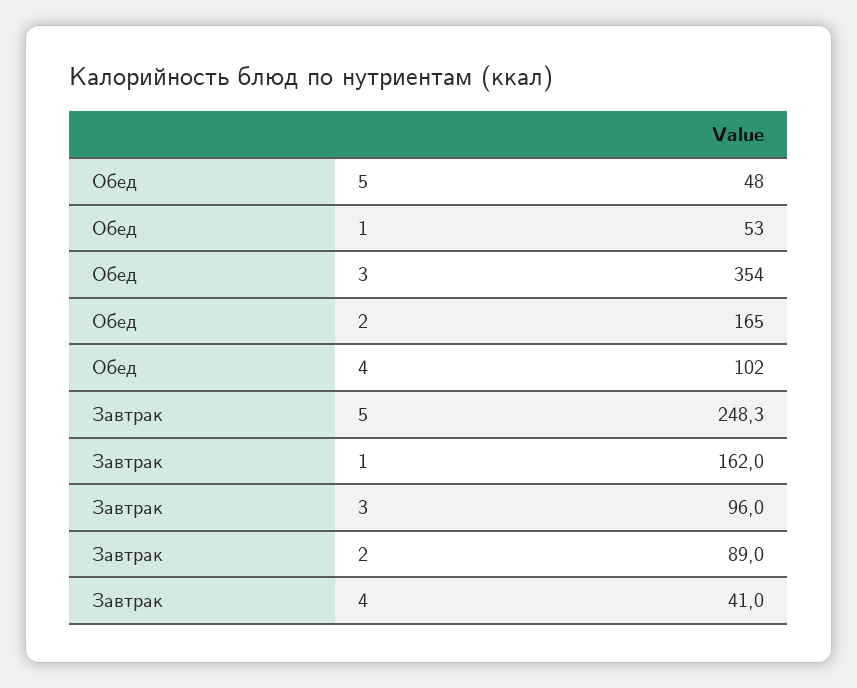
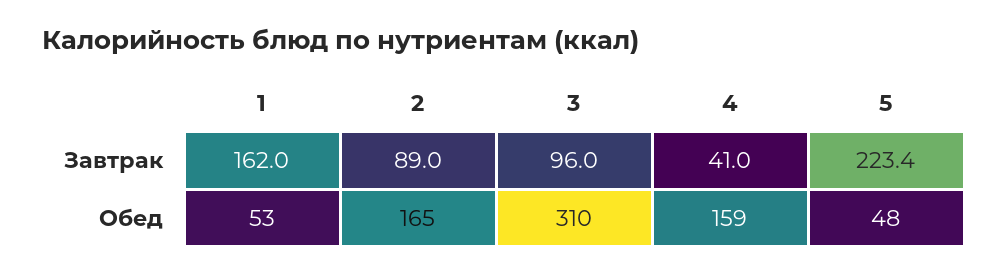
Обед, 3: 354 -> 310
Обед, 4: 102 -> 159
Завтрак, 5: 248.3 -> 223.4

